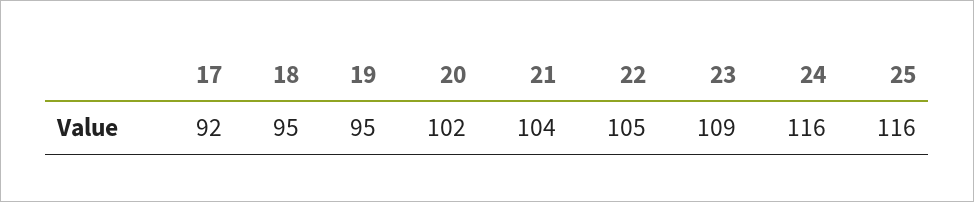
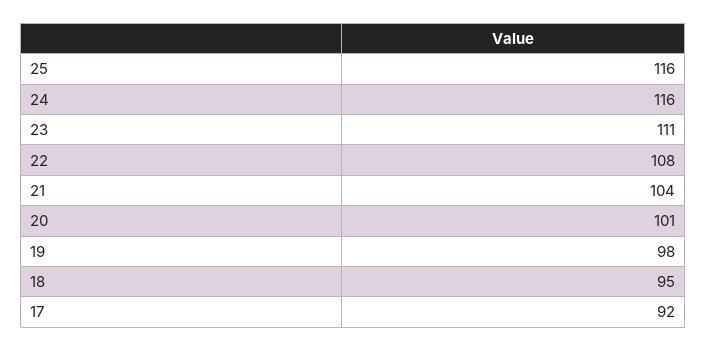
19: 95 -> 98
20: 102 -> 101
22: 105 -> 108
23: 109 -> 111

